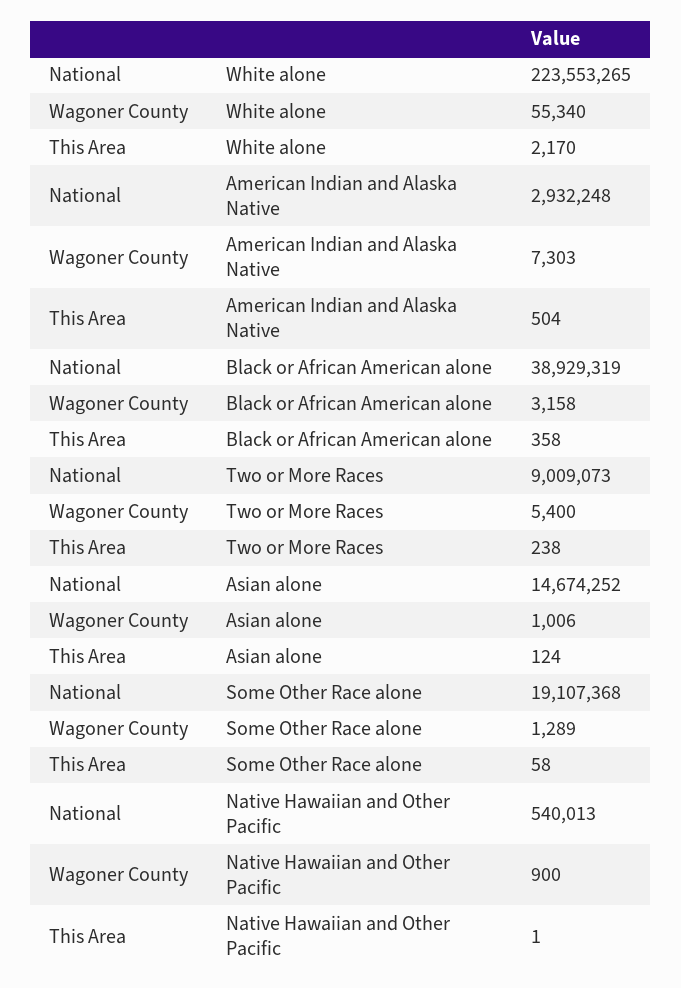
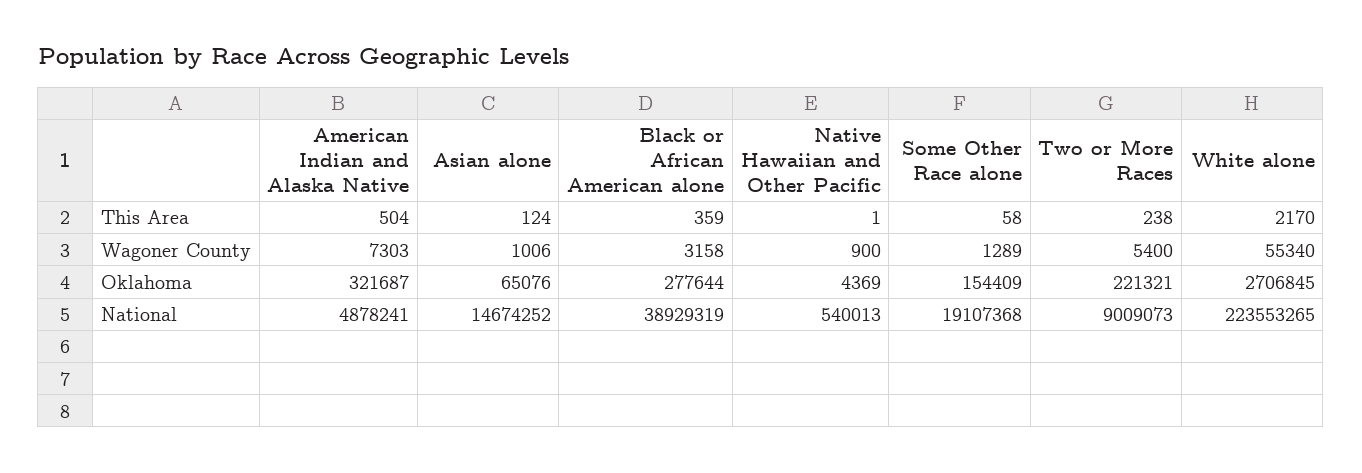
National, American Indian and Alaska Native: 2932248 -> 4878241
This Area, Black or African American alone: 358 -> 359
Oklahoma, American Indian and Alaska Native: none -> 321687
Oklahoma, Asian alone: none -> 65076
Oklahoma, Black or African American alone: none -> 277644
Oklahoma, Native Hawaiian and Other Pacific: none -> 4369
Oklahoma, Some Other Race alone: none -> 154409
Oklahoma, Two or More Races: none -> 221321
Oklahoma, White alone: none -> 2706845

